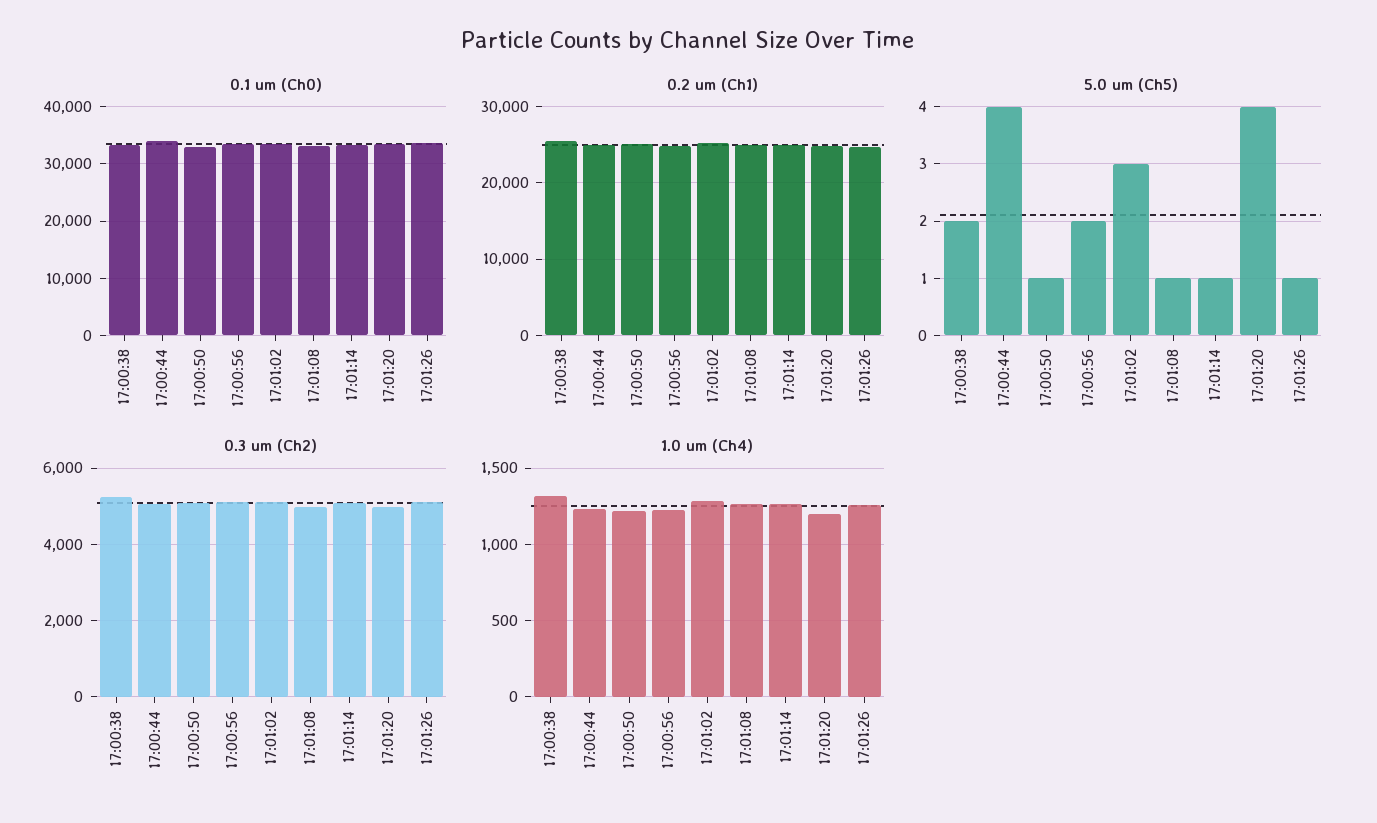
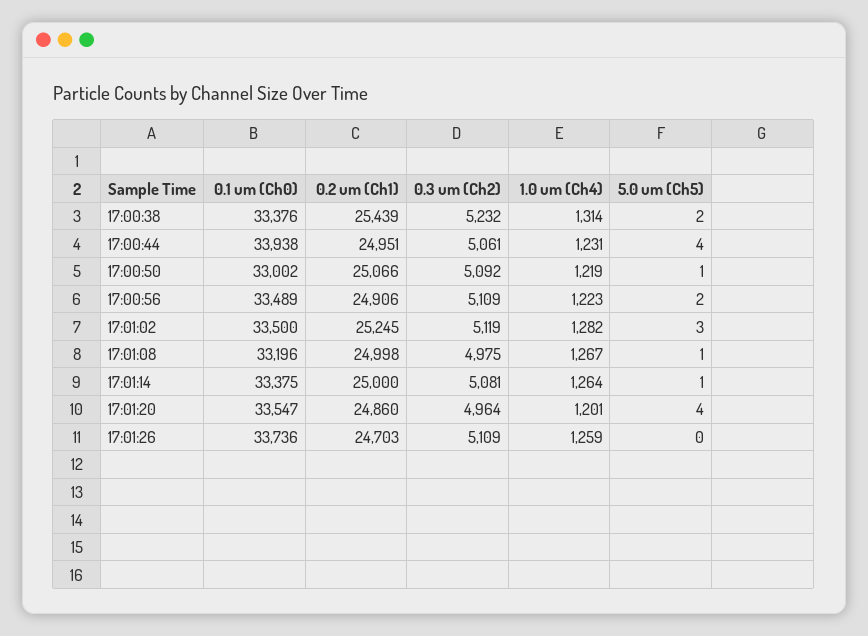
5.0 um (Ch5), 17:01:26: 1 -> 0

